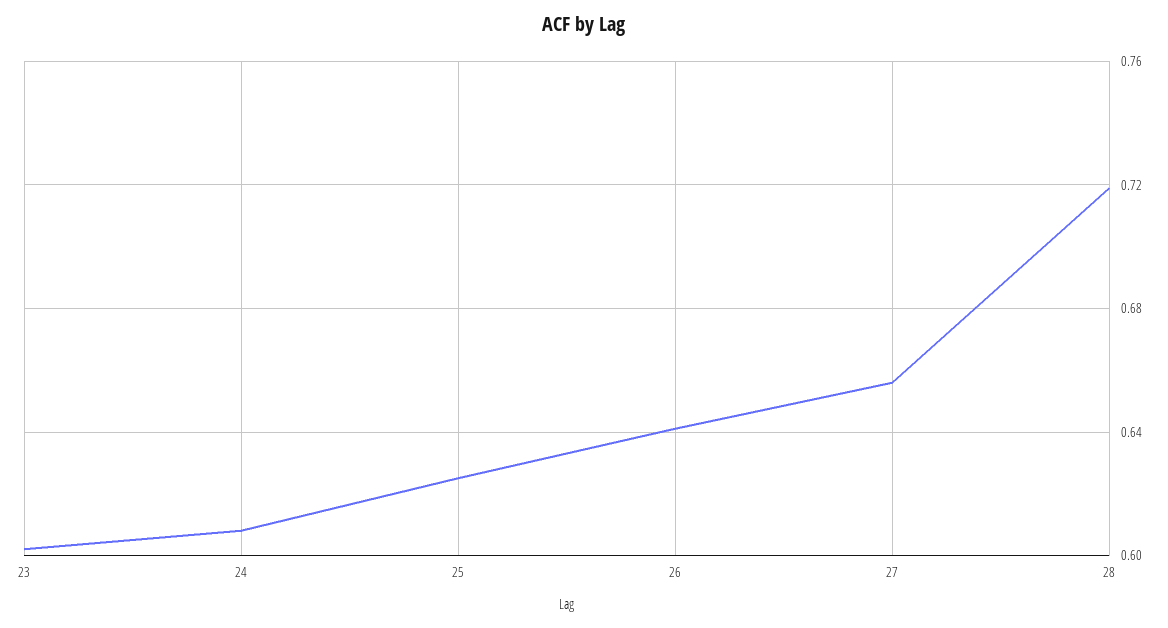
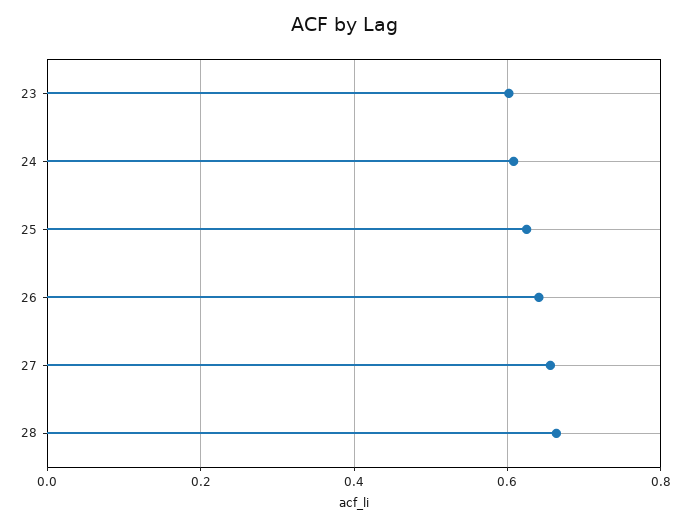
28: 0.72 -> 0.66

